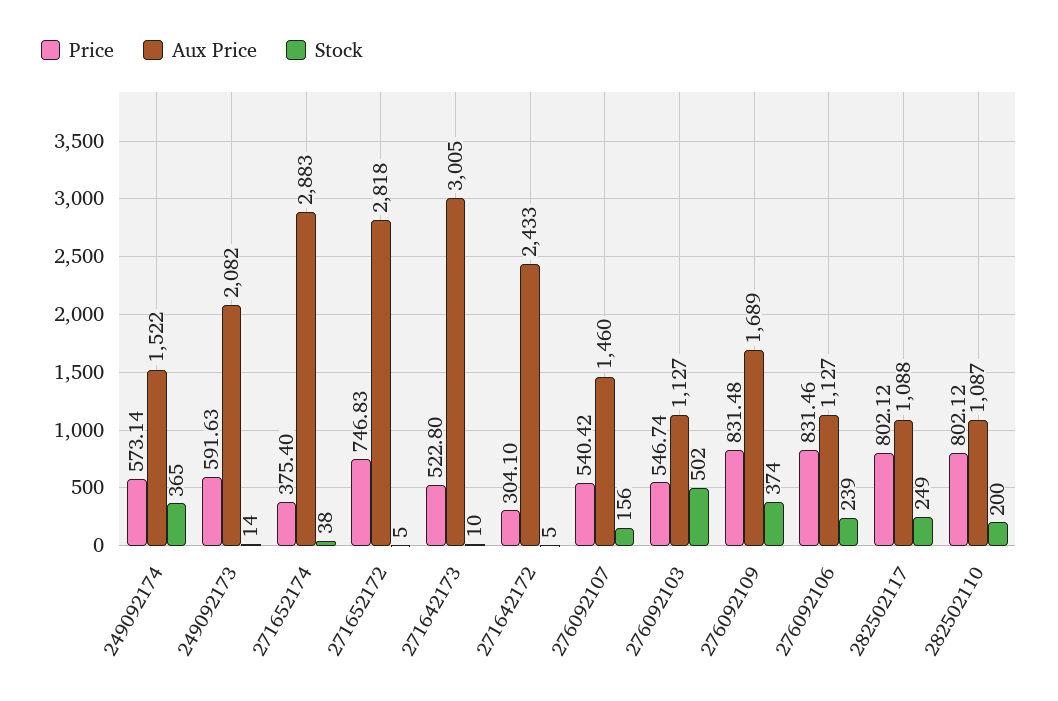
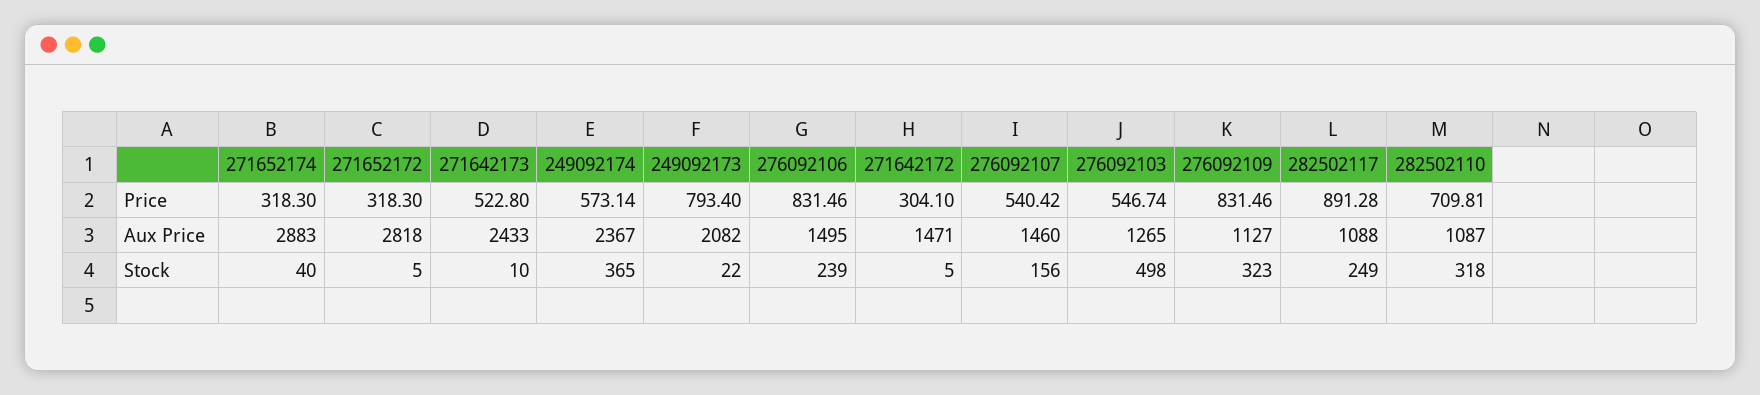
Aux Price, 249092174: 1522 -> 2367
Price, 249092173: 591.63 -> 793.4
Stock, 249092173: 14 -> 22
Price, 271652174: 375.4 -> 318.3
Stock, 271652174: 38 -> 40
Price, 271652172: 746.83 -> 318.3
Aux Price, 271642173: 3005 -> 2433
Aux Price, 271642172: 2433 -> 1471
Aux Price, 276092103: 1127 -> 1265
Stock, 276092103: 502 -> 498
Price, 276092109: 831.48 -> 831.46
Aux Price, 276092109: 1689 -> 1127
Stock, 276092109: 374 -> 323
Aux Price, 276092106: 1127 -> 1495
Price, 282502117: 802.12 -> 891.28
Price, 282502110: 802.12 -> 709.81
Stock, 282502110: 200 -> 318

